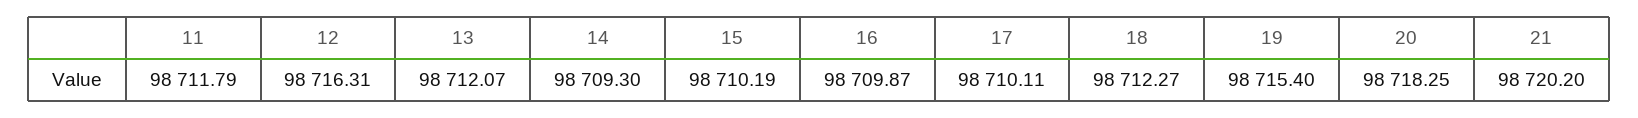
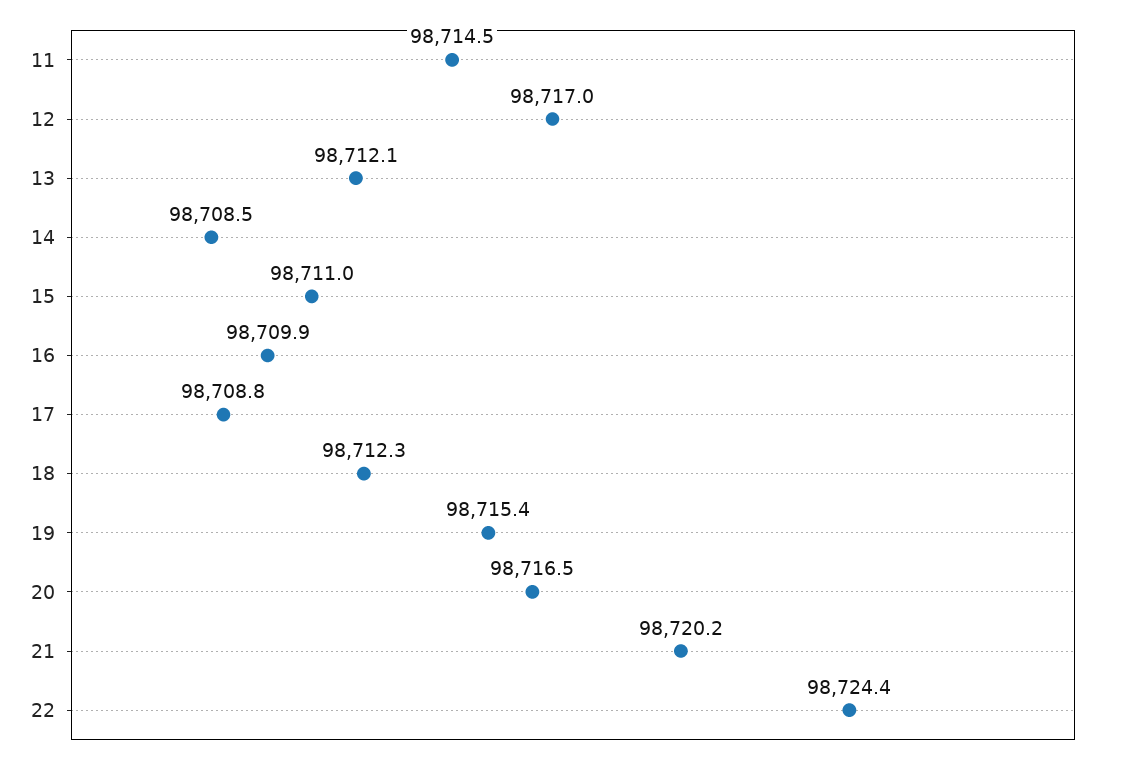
11: 98711.79 -> 98714.5
12: 98716.31 -> 98717
14: 98709.3 -> 98708.5
15: 98710.19 -> 98711
17: 98710.11 -> 98708.8
20: 98718.25 -> 98716.5
22: none -> 98724.4

